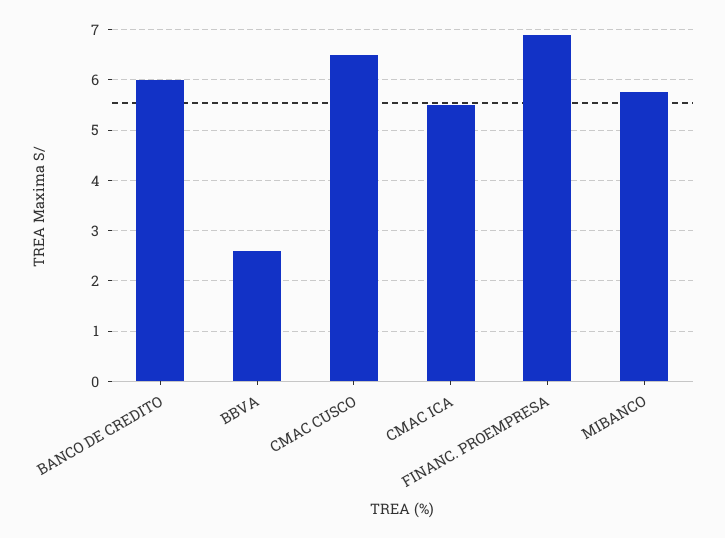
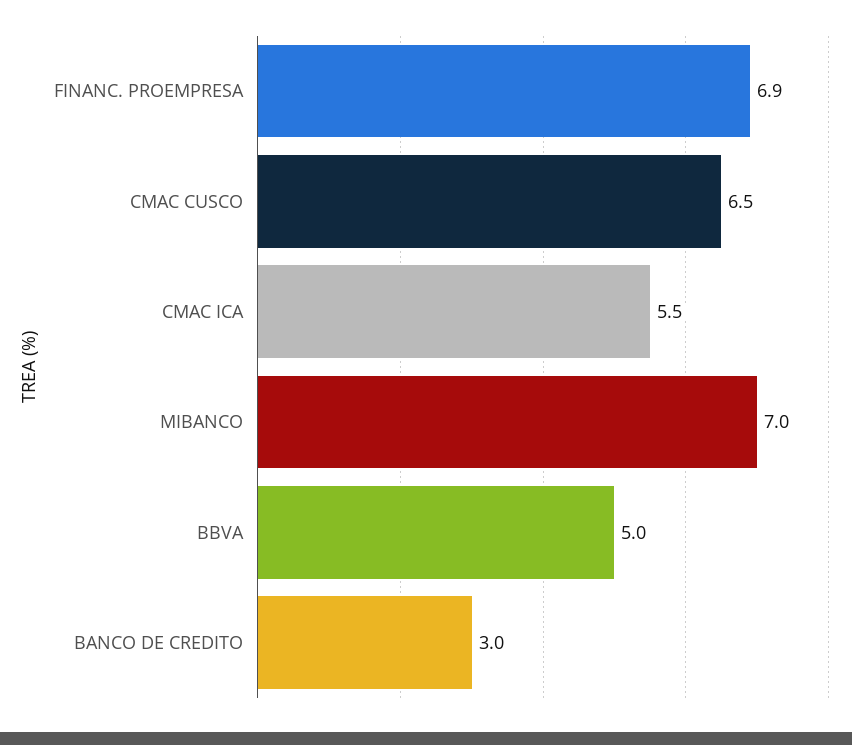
BANCO DE CREDITO: 6 -> 3
BBVA: 2.6 -> 5
MIBANCO: 5.8 -> 7

